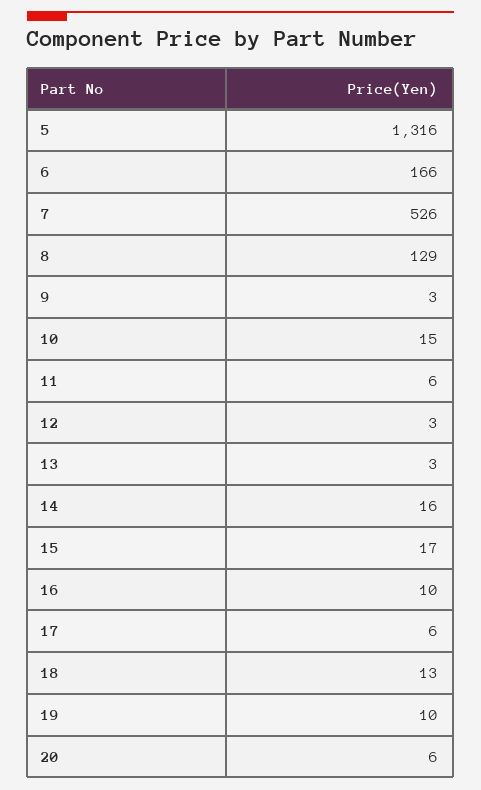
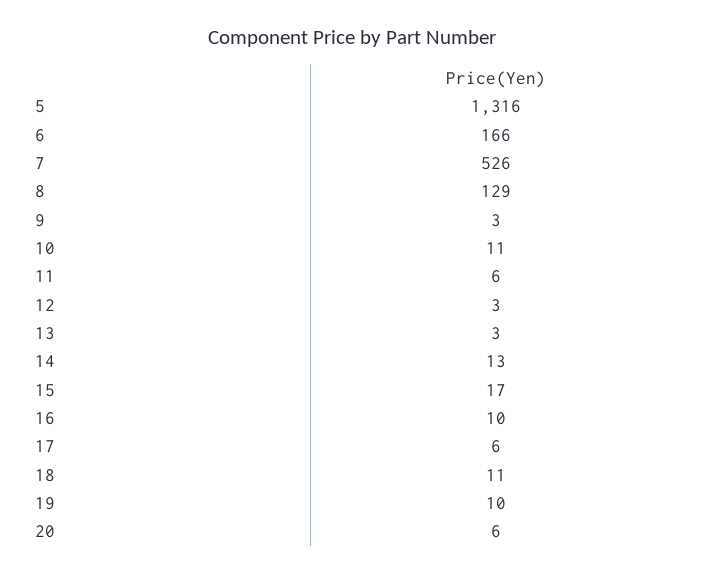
10: 15 -> 11
14: 16 -> 13
18: 13 -> 11

